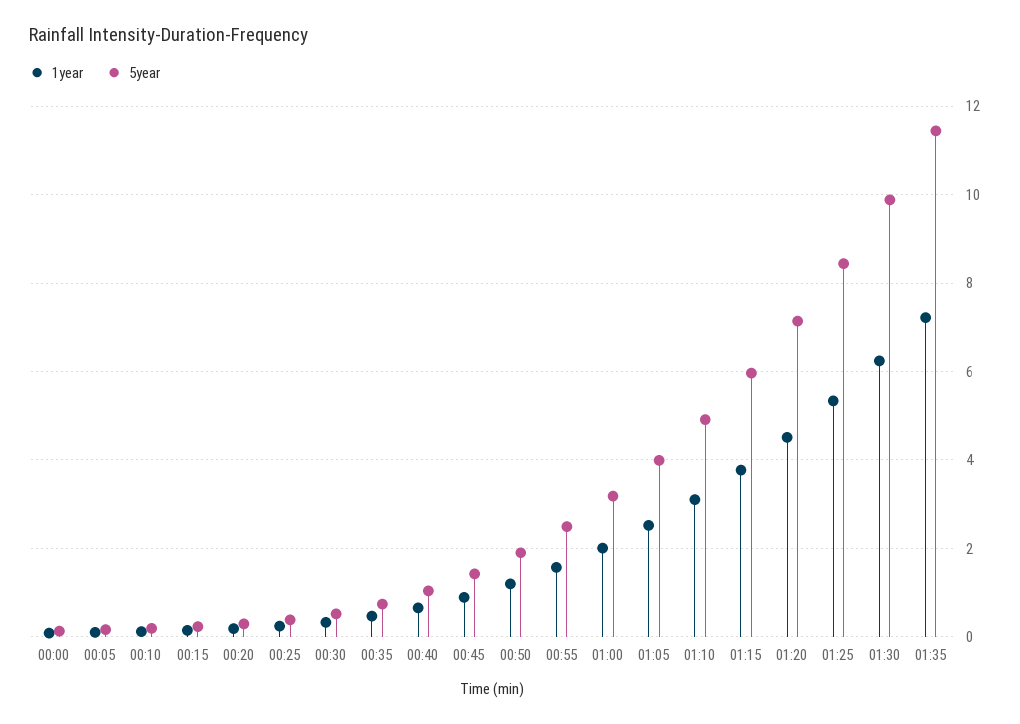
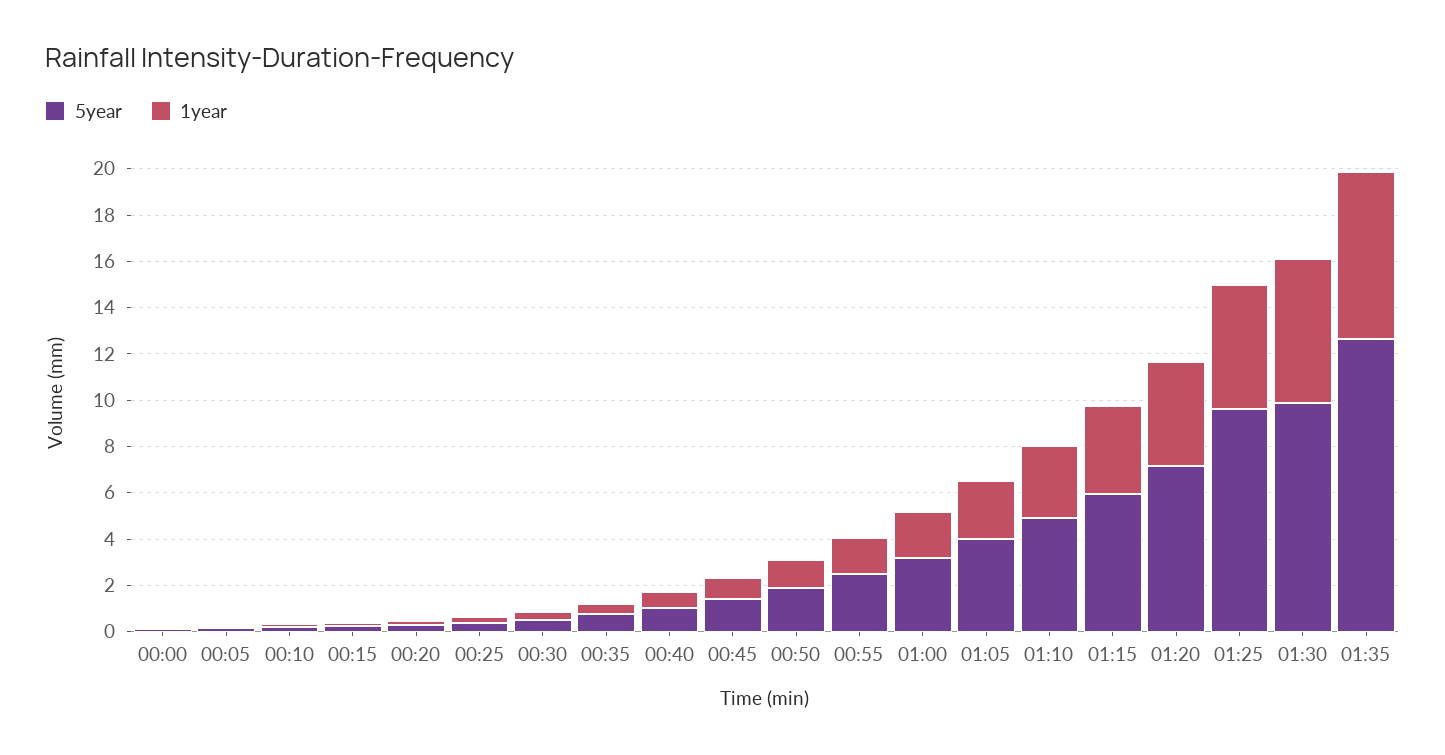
5year, 01:25: 8.4 -> 9.5
5year, 01:35: 11.4 -> 12.5

